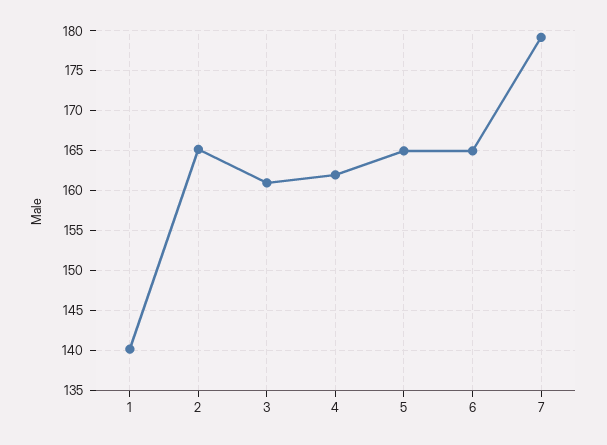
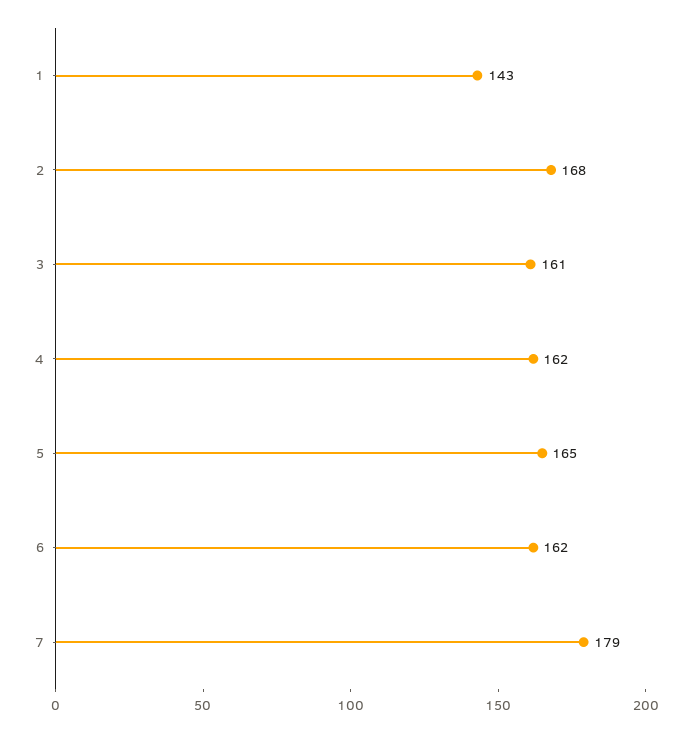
1: 140 -> 143
2: 165 -> 168
6: 165 -> 162

